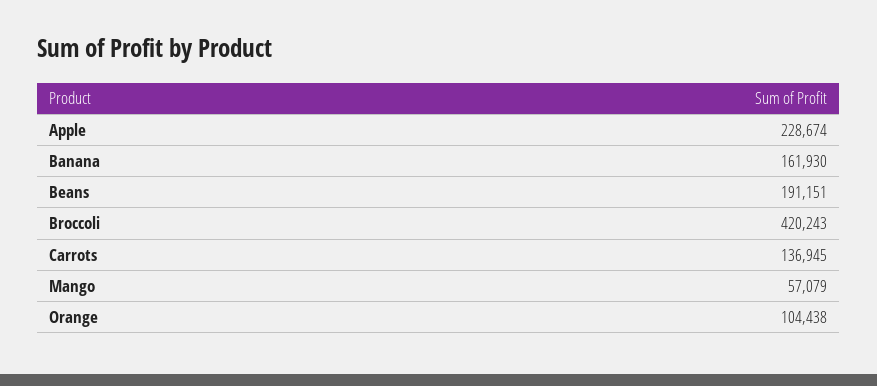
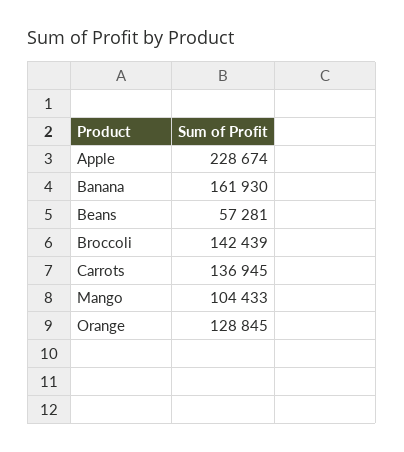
Beans: 191151 -> 57281
Broccoli: 420243 -> 142439
Mango: 57079 -> 104433
Orange: 104438 -> 128845

